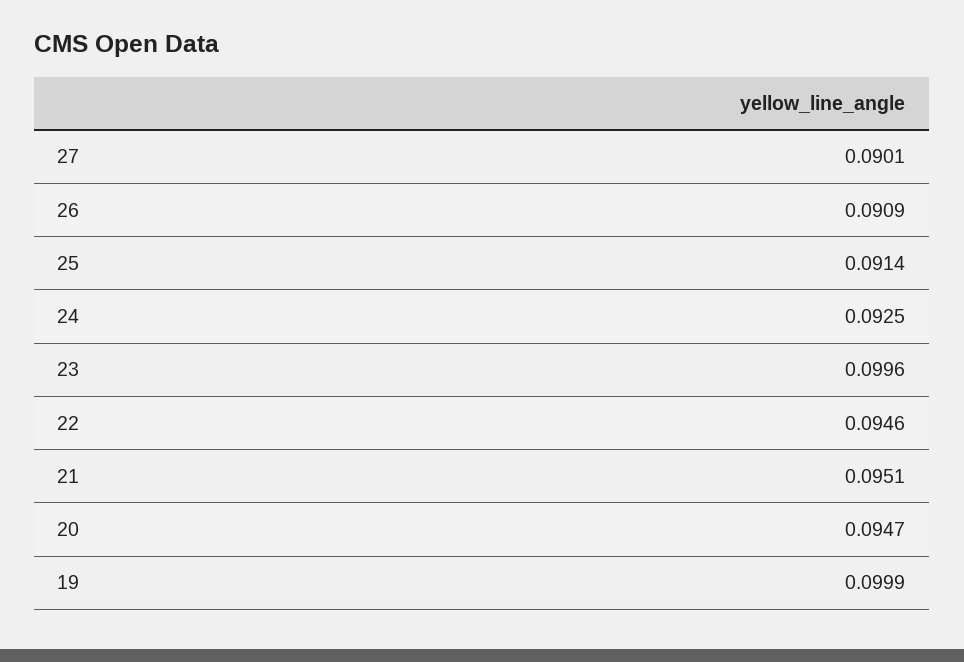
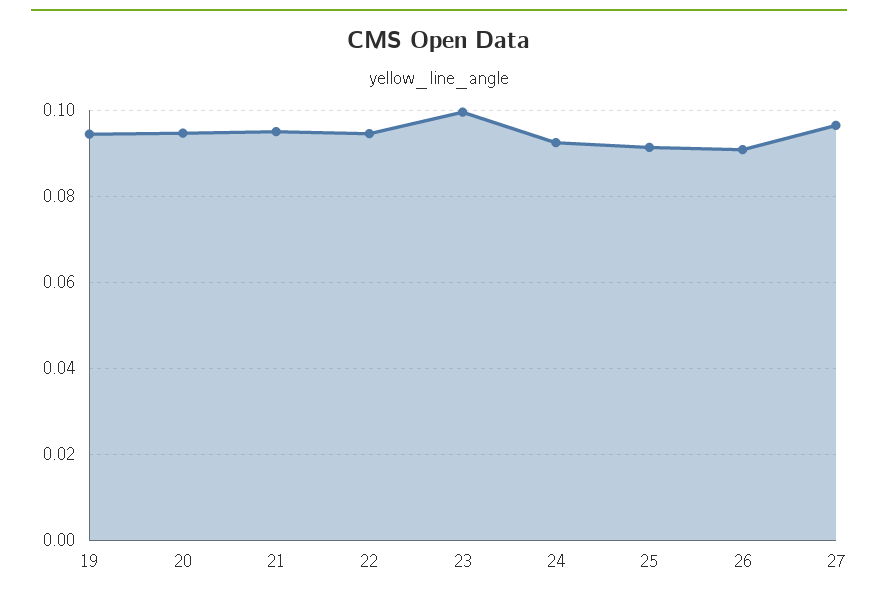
27: 0.0901 -> 0.096
19: 0.0999 -> 0.094

